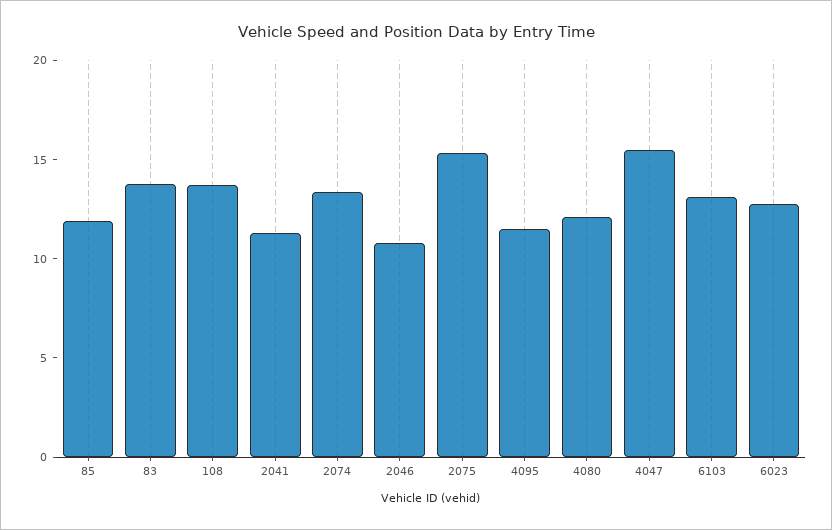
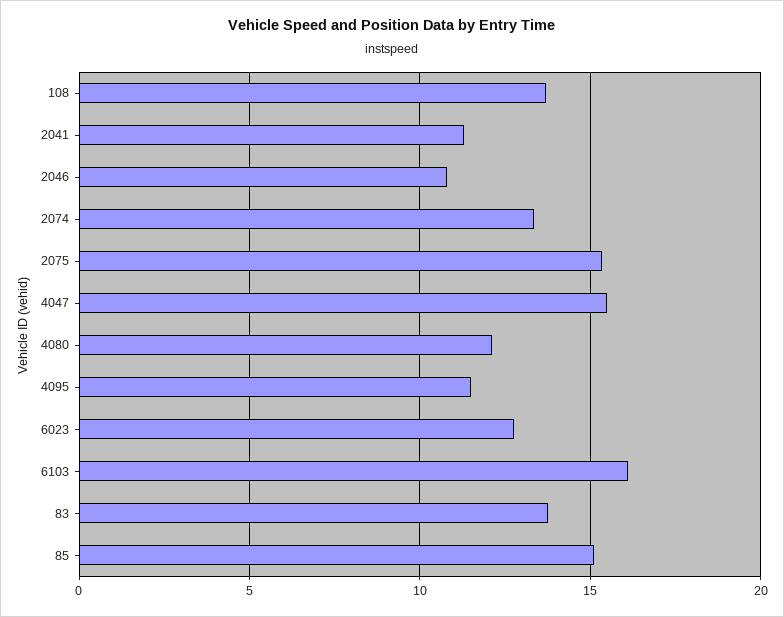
85: 12 -> 15
6103: 13 -> 16

